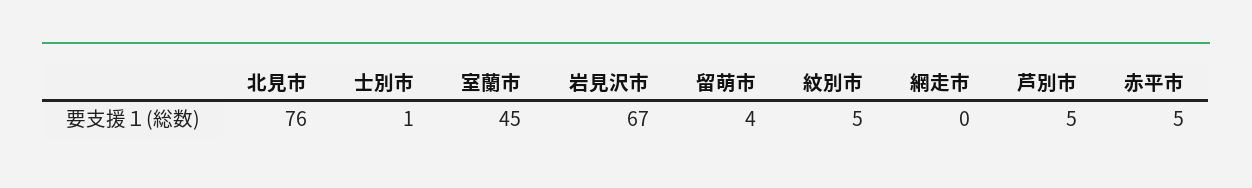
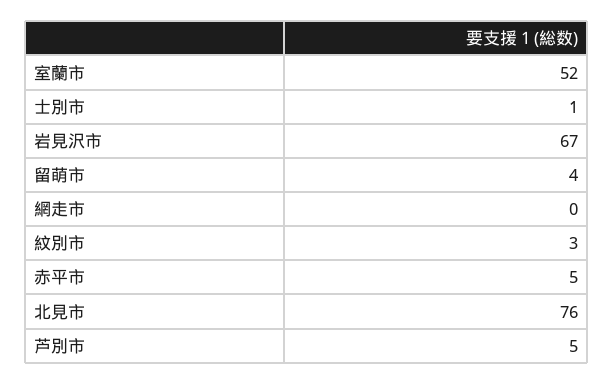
室蘭市: 45 -> 52
紋別市: 5 -> 3

